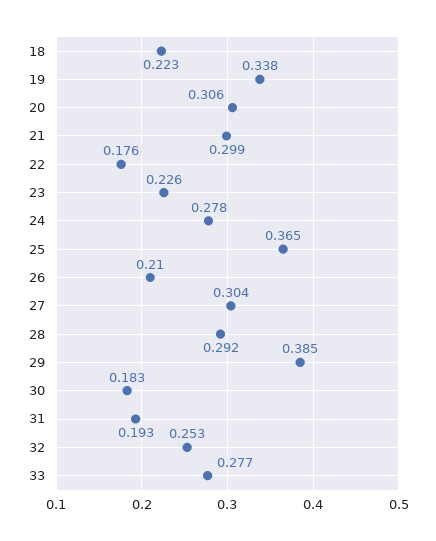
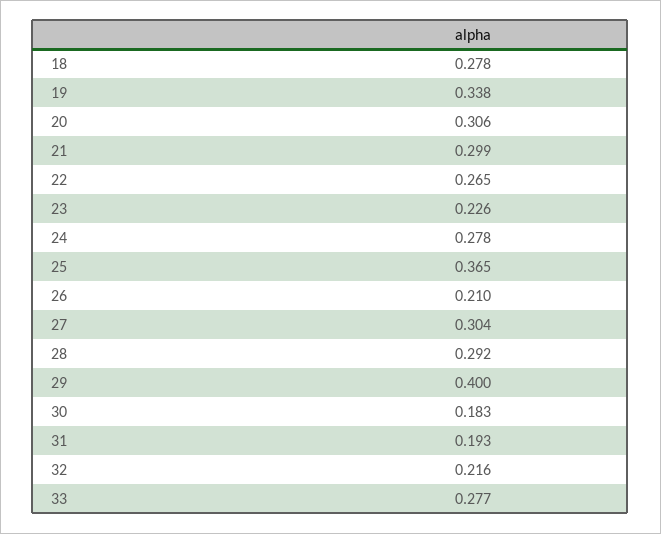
18: 0.223 -> 0.278
22: 0.176 -> 0.265
29: 0.385 -> 0.4
32: 0.253 -> 0.216

